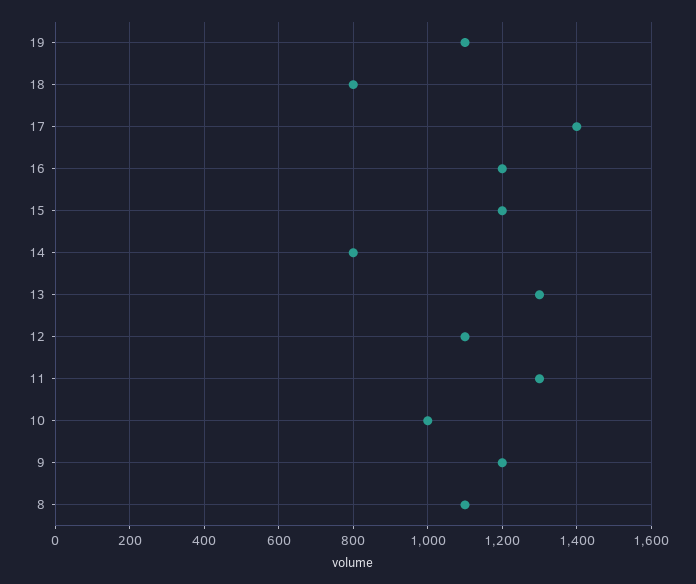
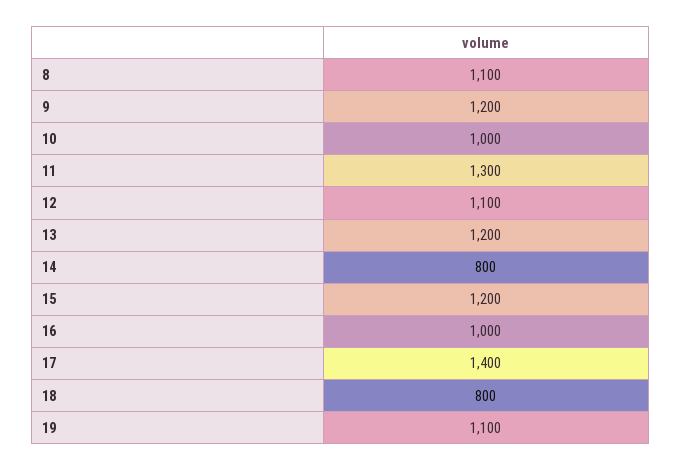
16: 1200 -> 1000
13: 1300 -> 1200

